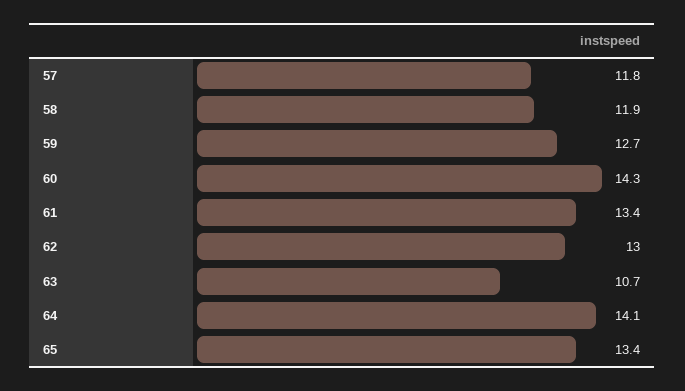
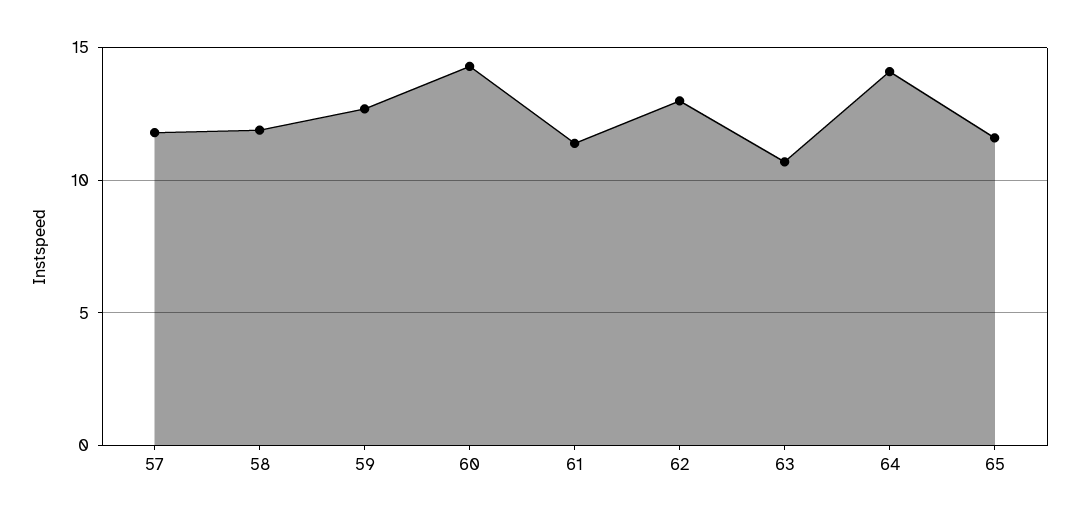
61: 13.4 -> 11.5
65: 13.4 -> 11.5

